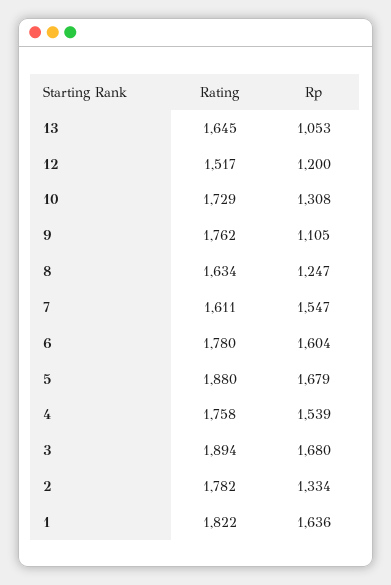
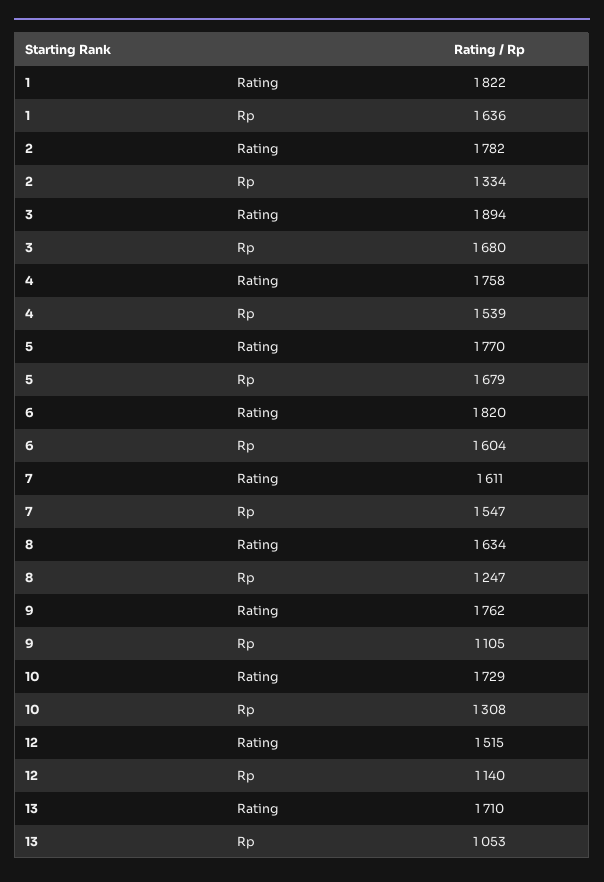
Rating, 13: 1645 -> 1710
Rating, 12: 1517 -> 1515
Rp, 12: 1200 -> 1140
Rating, 6: 1780 -> 1820
Rating, 5: 1880 -> 1770

